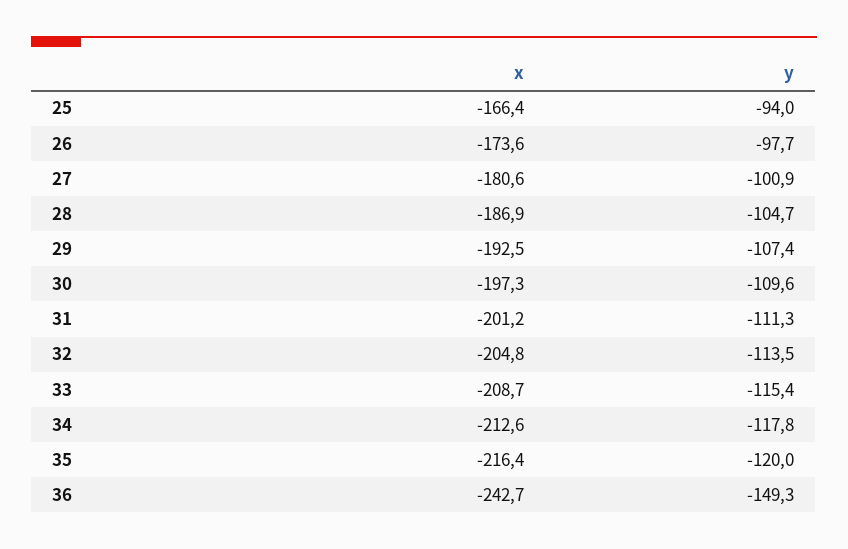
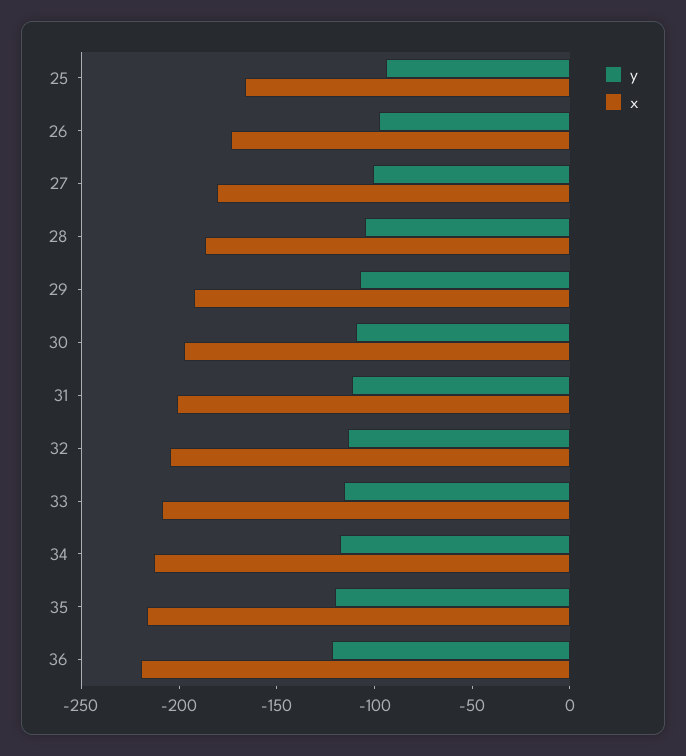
x, 36: -242.7 -> -220
y, 36: -149.3 -> -120

